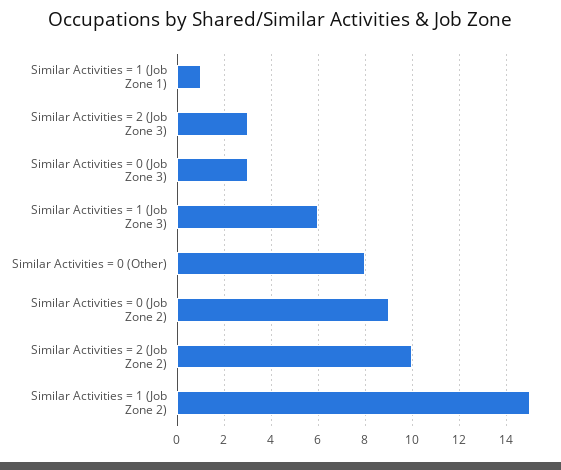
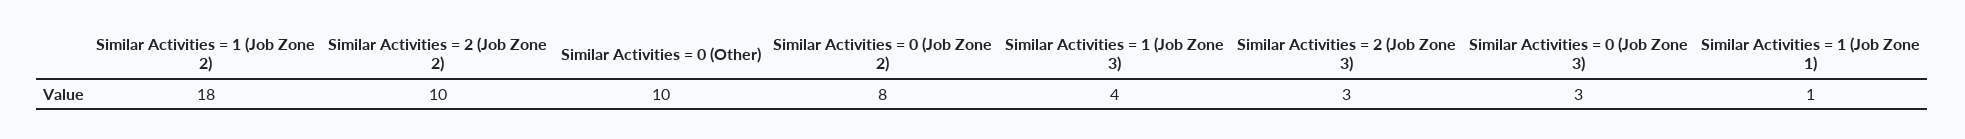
Similar Activities = 1 (Job Zone 3): 6 -> 4
Similar Activities = 0 (Other): 8 -> 10
Similar Activities = 0 (Job Zone 2): 9 -> 8
Similar Activities = 1 (Job Zone 2): 15 -> 18

